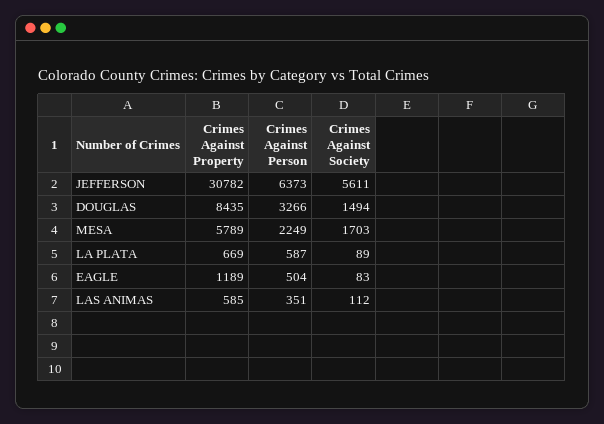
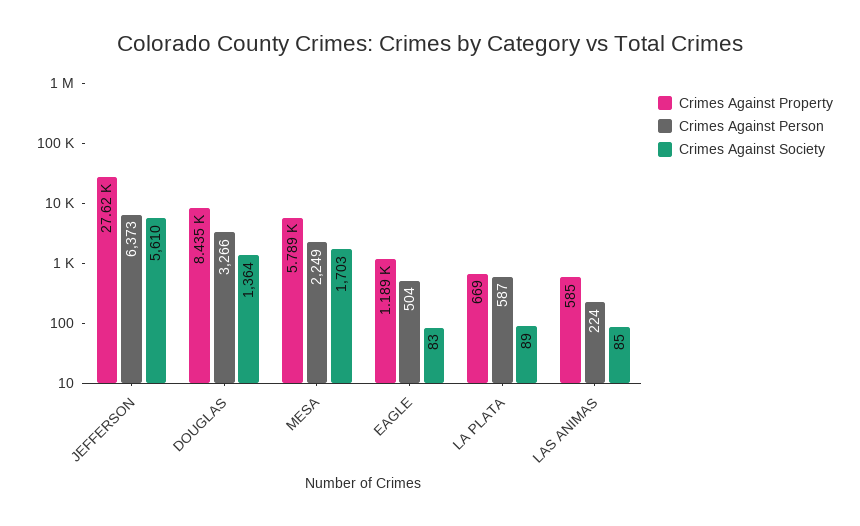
Crimes Against Property, JEFFERSON: 30782 -> 27620
Crimes Against Society, JEFFERSON: 5611 -> 5610
Crimes Against Society, DOUGLAS: 1494 -> 1364
Crimes Against Person, LAS ANIMAS: 351 -> 224
Crimes Against Society, LAS ANIMAS: 112 -> 85

